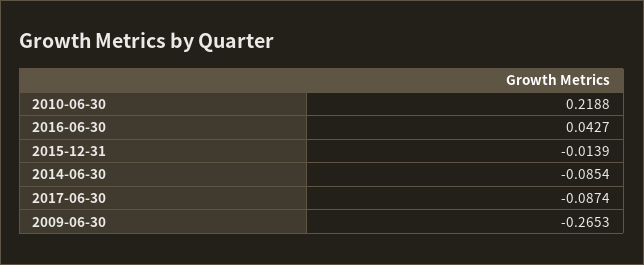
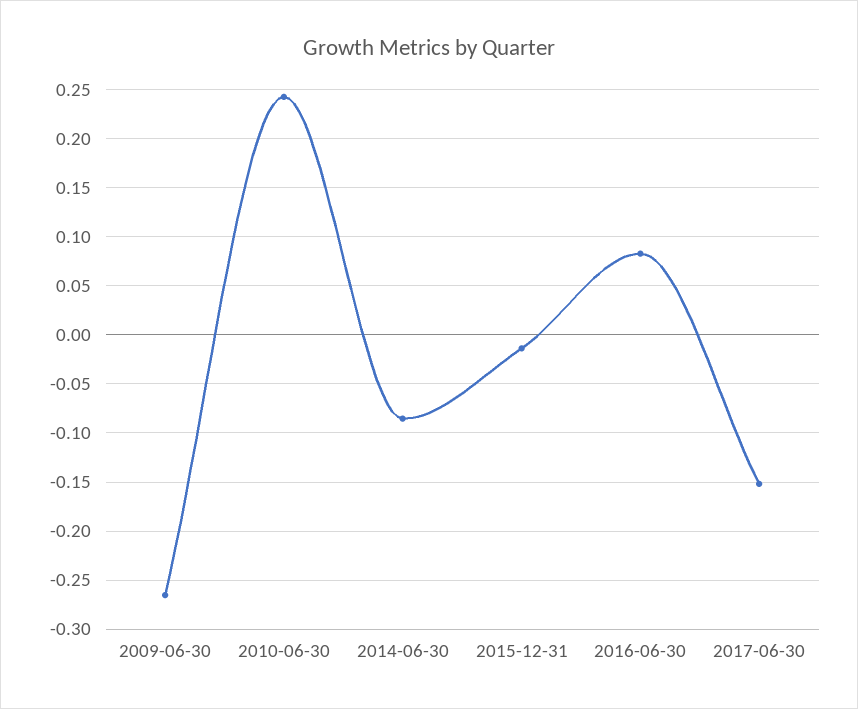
2010-06-30: 0.2188 -> 0.24
2016-06-30: 0.0427 -> 0.08
2017-06-30: -0.0874 -> -0.15

